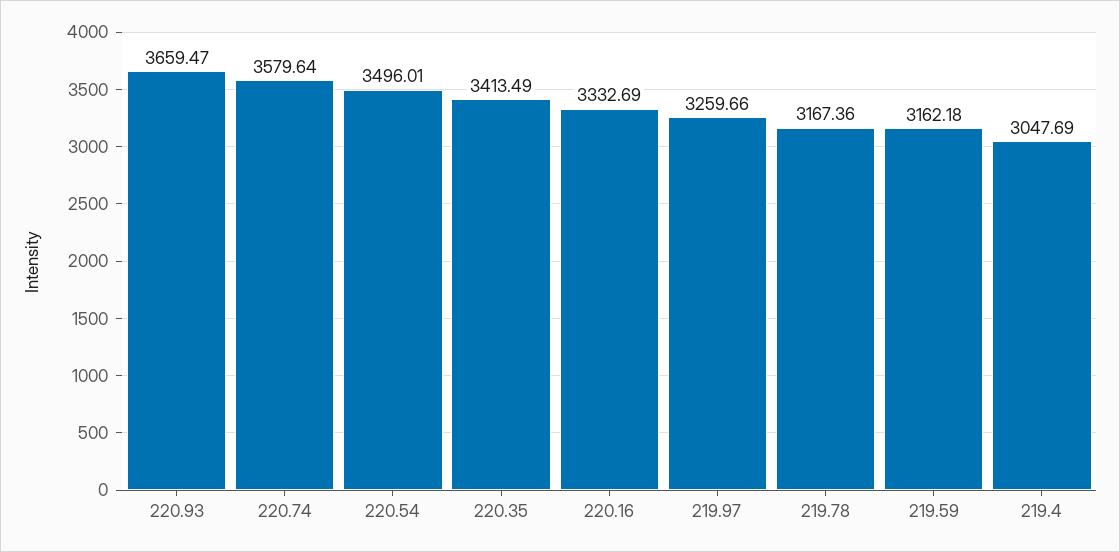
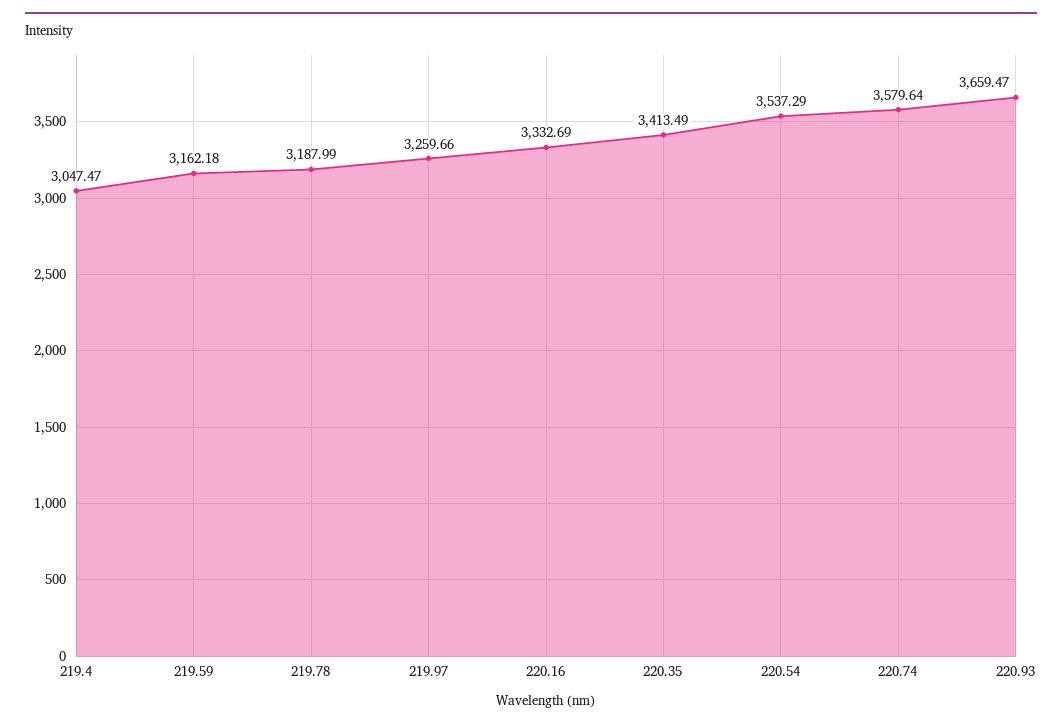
220.54: 3496.01 -> 3537.29
219.78: 3167.36 -> 3187.99
219.4: 3047.69 -> 3047.47

